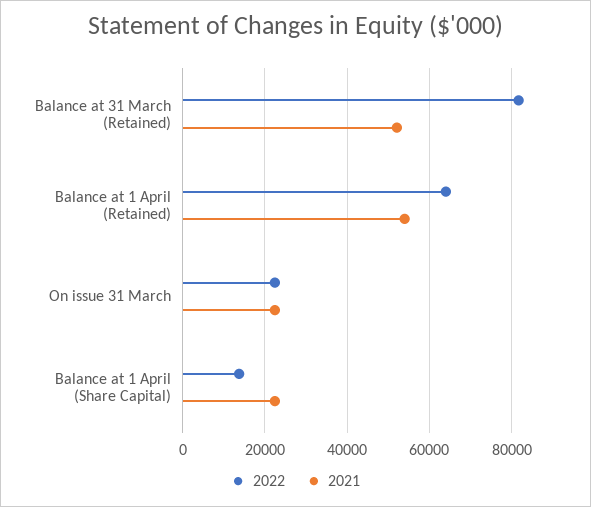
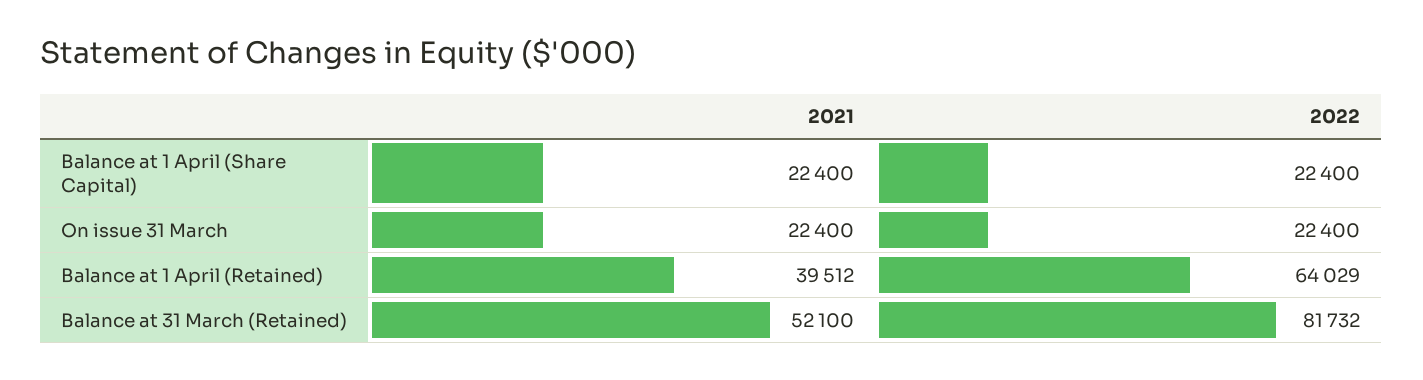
2021, Balance at 1 April (Retained): 54000 -> 39512
2022, Balance at 1 April (Share Capital): 14000 -> 22400

